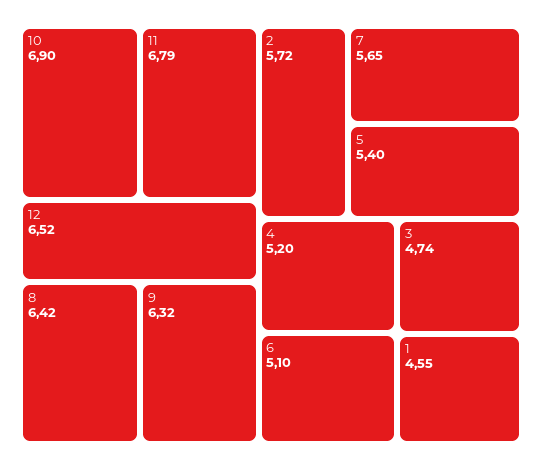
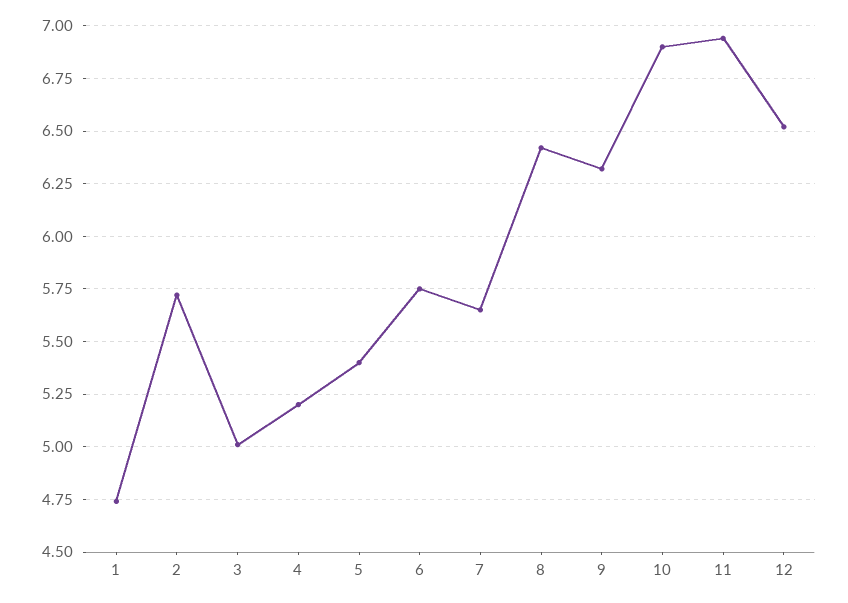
11: 6.79 -> 6.95
6: 5.1 -> 5.75
3: 4.74 -> 5
1: 4.55 -> 4.75

